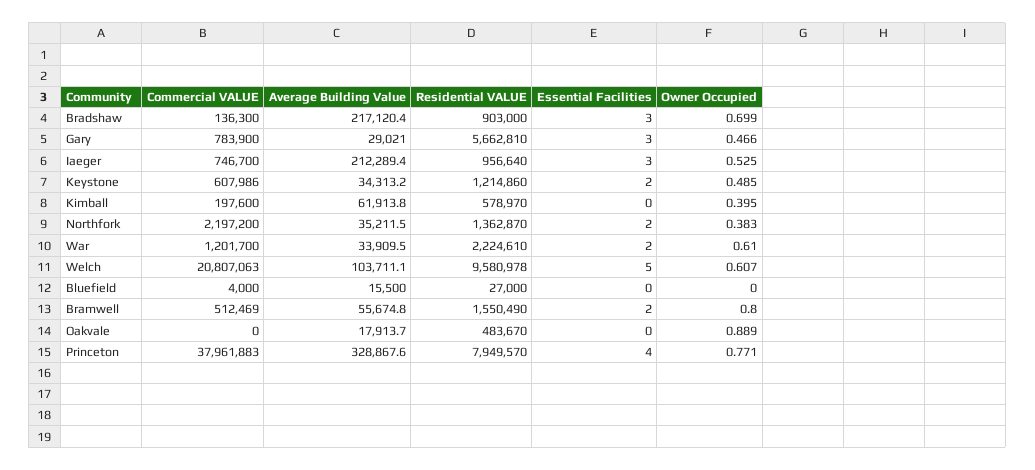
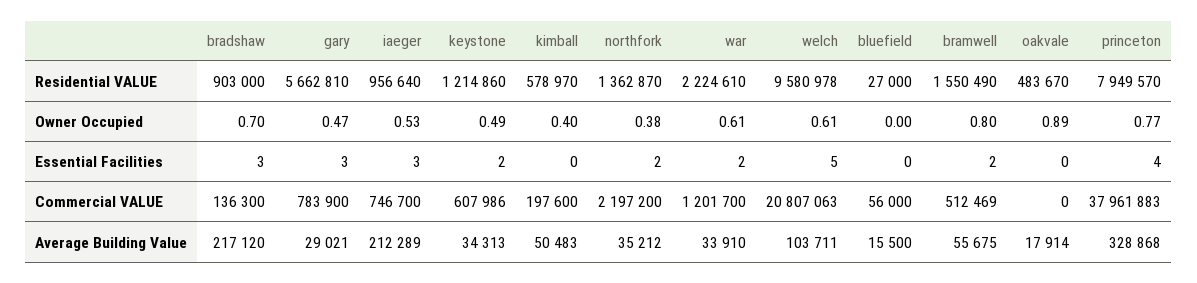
Average Building Value, Kimball: 61913.8 -> 50483
Commercial VALUE, Bluefield: 4000 -> 56000

